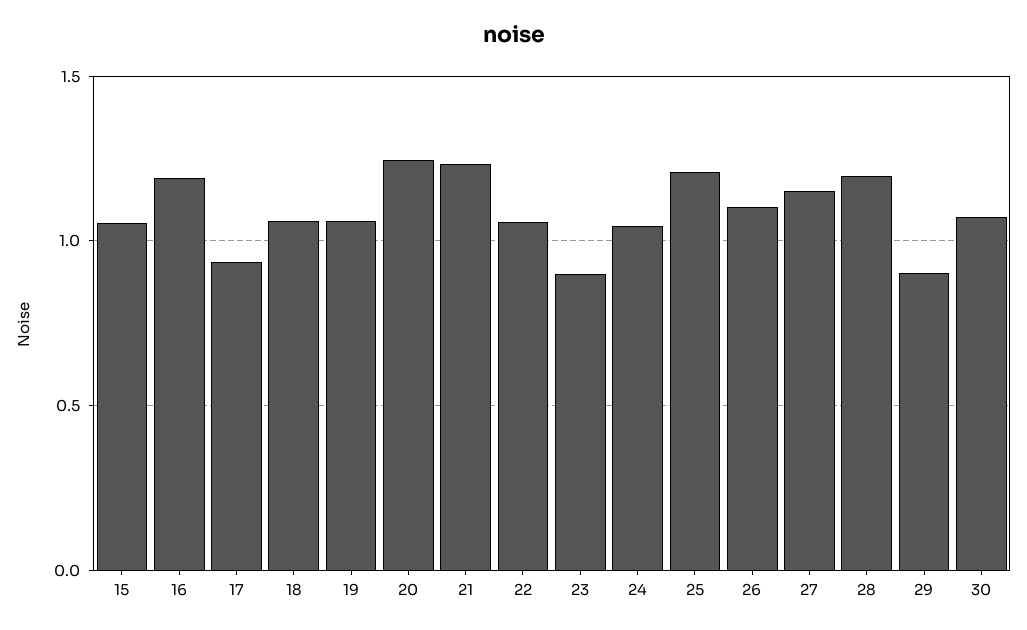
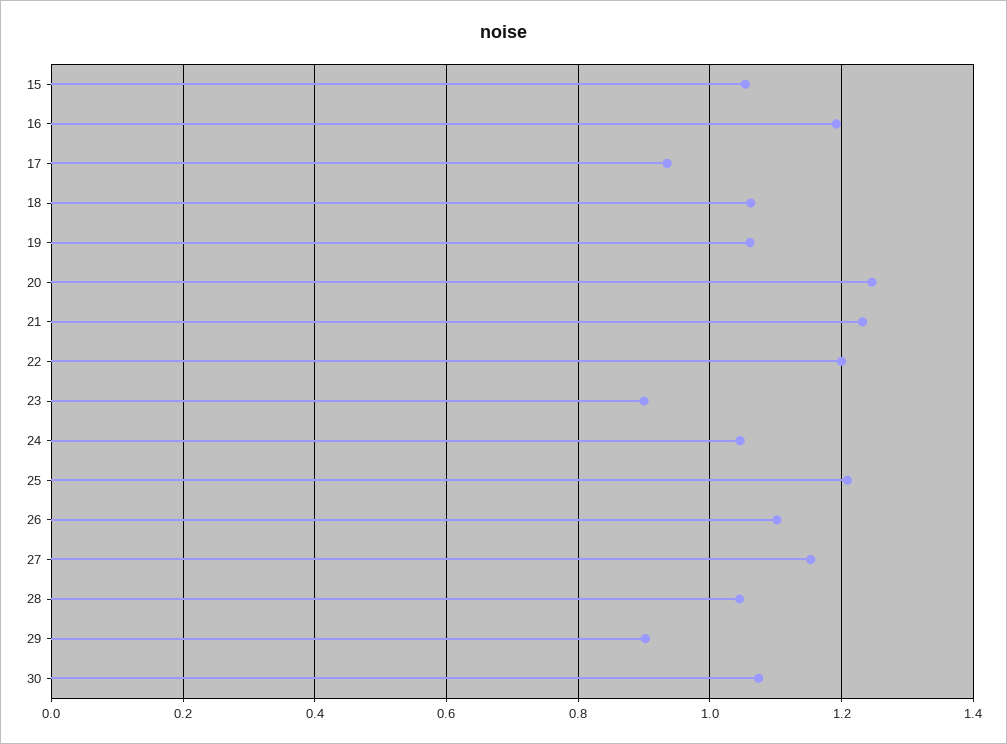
22: 1.05 -> 1.2
28: 1.2 -> 1.04

